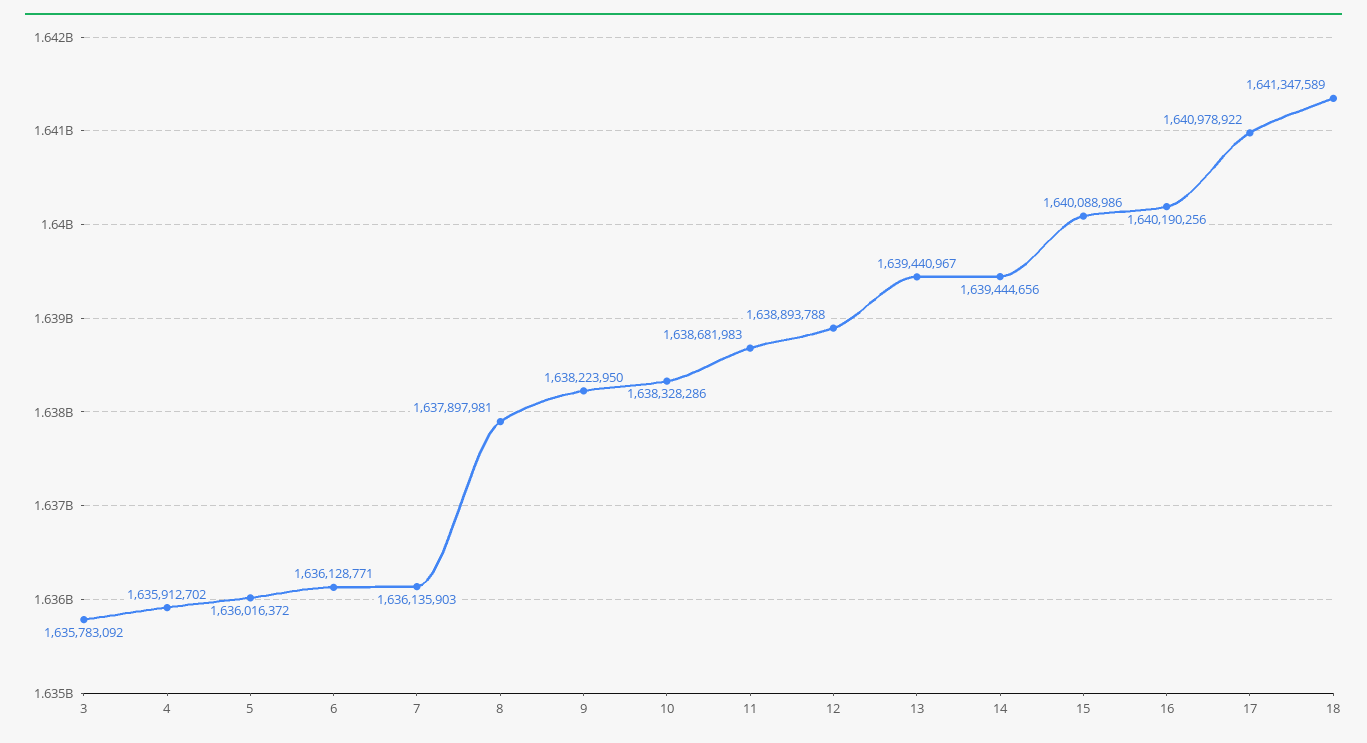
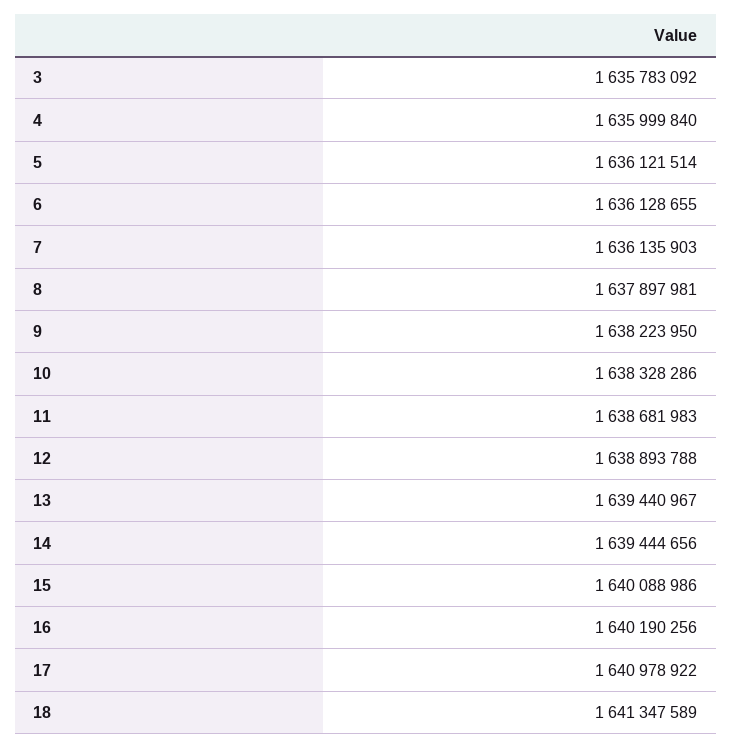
4: 1635912702 -> 1635999840
5: 1636016372 -> 1636121514
6: 1636128771 -> 1636128655

